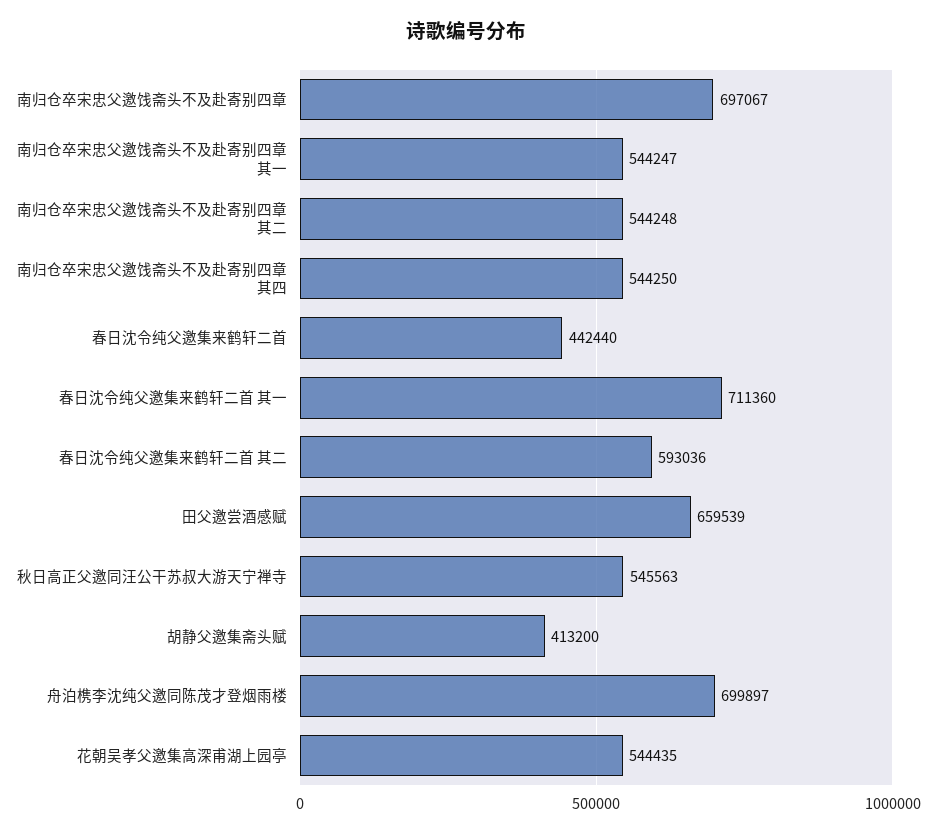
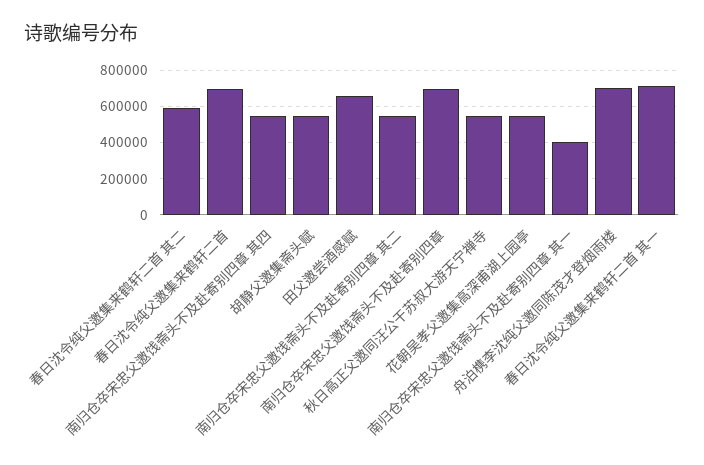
南归仓卒宋忠父邀饯斋头不及赴寄别四章 其一: 544247 -> 400000
春日沈令纯父邀集来鹤轩二首: 442440 -> 700000
胡静父邀集斋头赋: 413200 -> 550000

